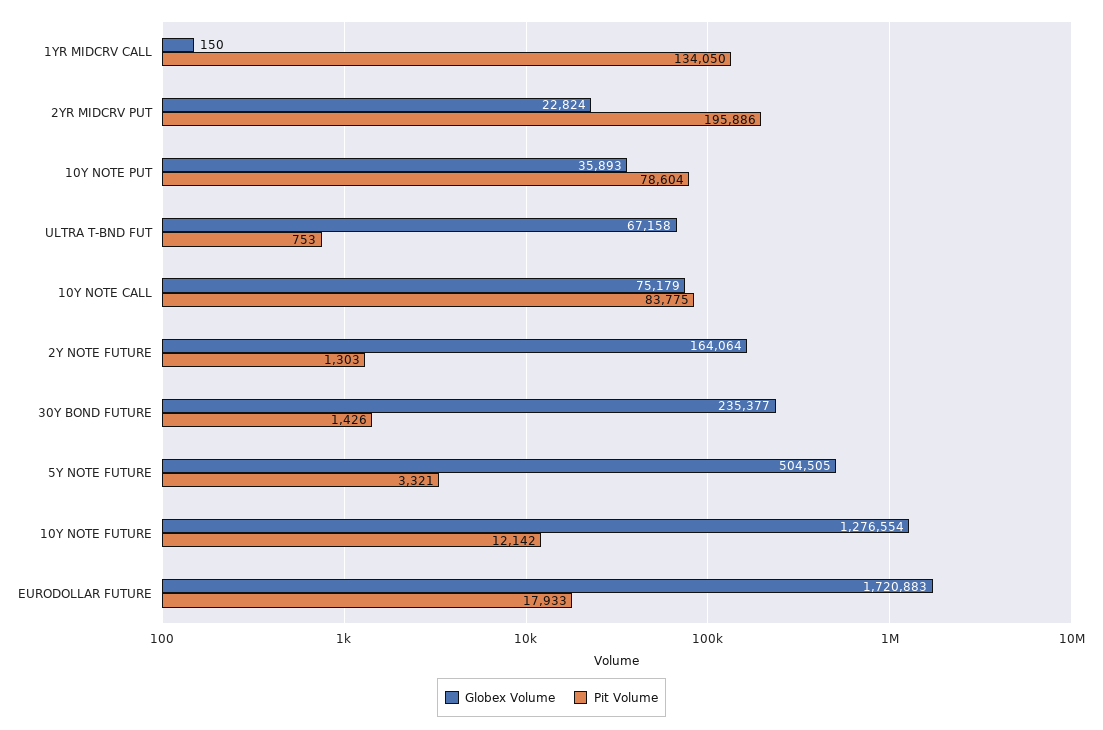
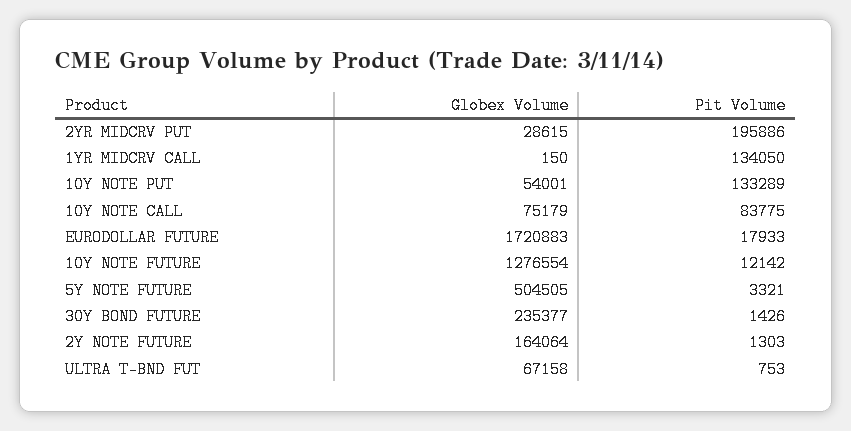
Globex Volume, 2YR MIDCRV PUT: 22824 -> 28615
Globex Volume, 10Y NOTE PUT: 35893 -> 54001
Pit Volume, 10Y NOTE PUT: 78604 -> 133289

